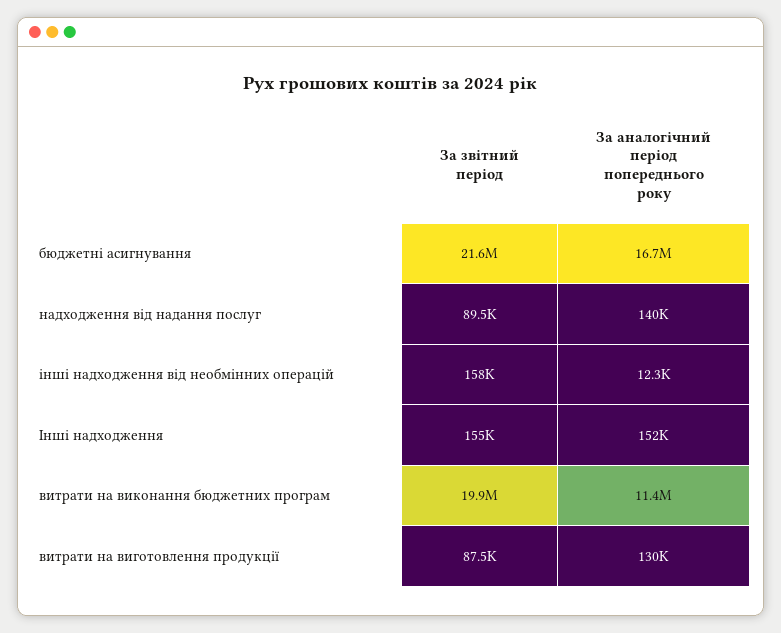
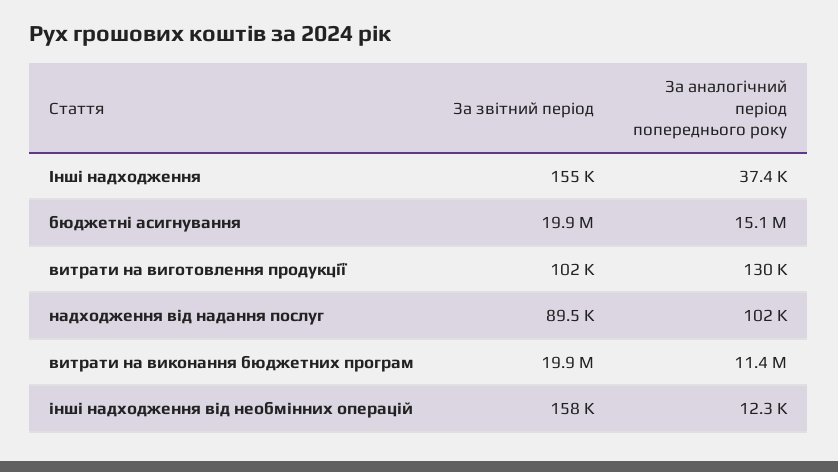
За звітний період, бюджетні асигнування: 21600000 -> 19900000
За аналогічний період попереднього року, бюджетні асигнування: 16700000 -> 15100000
За аналогічний період попереднього року, надходження від надання послуг: 140000 -> 102000
За аналогічний період попереднього року, Інші надходження: 152000 -> 37400
За звітний період, витрати на виготовлення продукції: 87500 -> 102000

